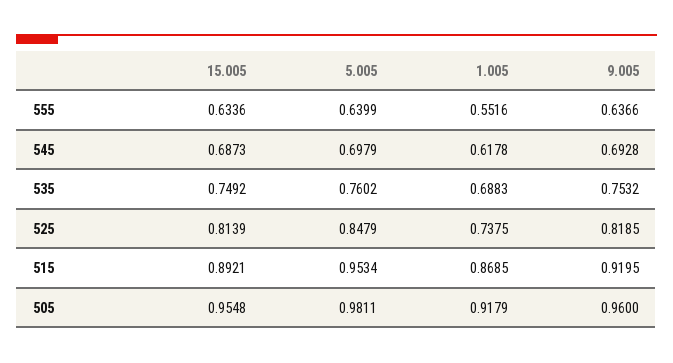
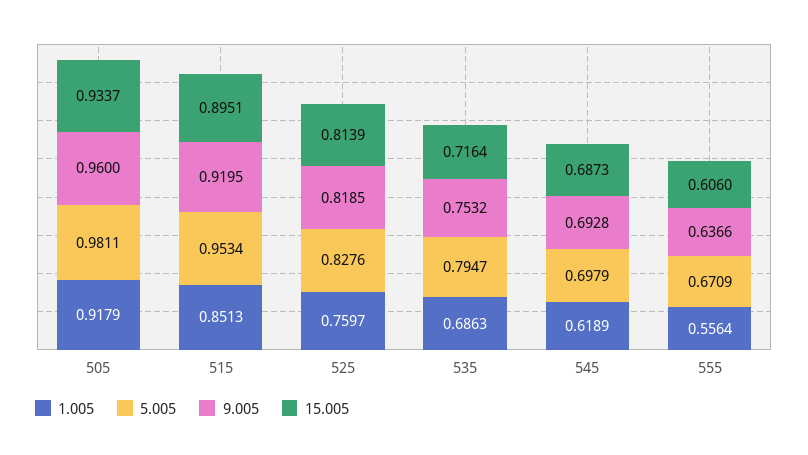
15.005, 555: 0.6336 -> 0.606
5.005, 555: 0.6399 -> 0.6709
1.005, 555: 0.5516 -> 0.5564
1.005, 545: 0.6178 -> 0.6189
15.005, 535: 0.7492 -> 0.7164
5.005, 535: 0.7602 -> 0.7947
1.005, 535: 0.6883 -> 0.6863
5.005, 525: 0.8479 -> 0.8276
1.005, 525: 0.7375 -> 0.7597
15.005, 515: 0.8921 -> 0.8951
1.005, 515: 0.8685 -> 0.8513
15.005, 505: 0.9548 -> 0.9337

